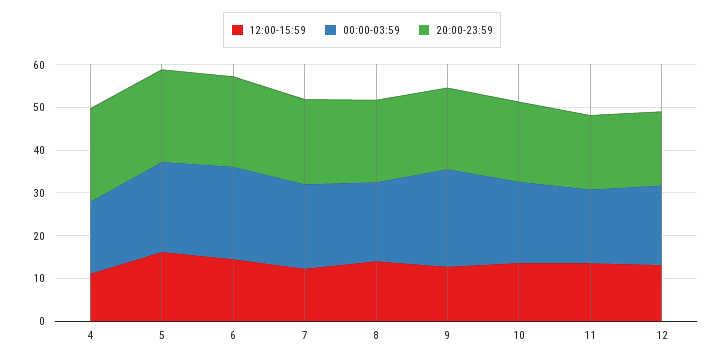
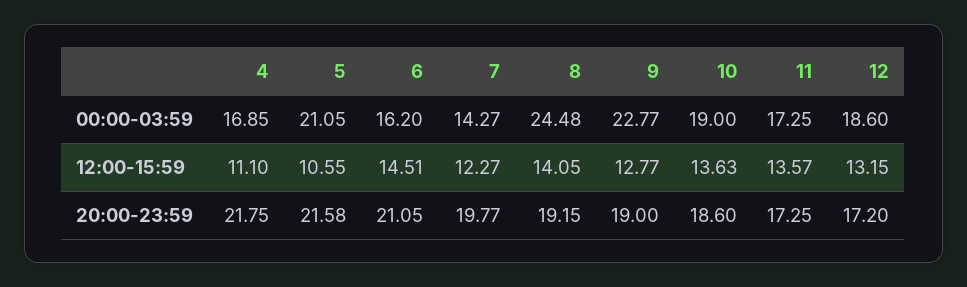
12:00-15:59, 5: 16 -> 10.55
00:00-03:59, 6: 22 -> 16.2
00:00-03:59, 7: 20 -> 14.27
00:00-03:59, 8: 18 -> 24.48

